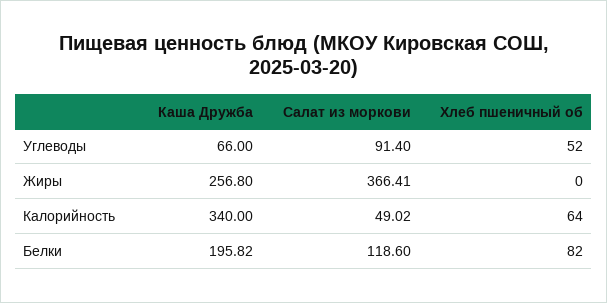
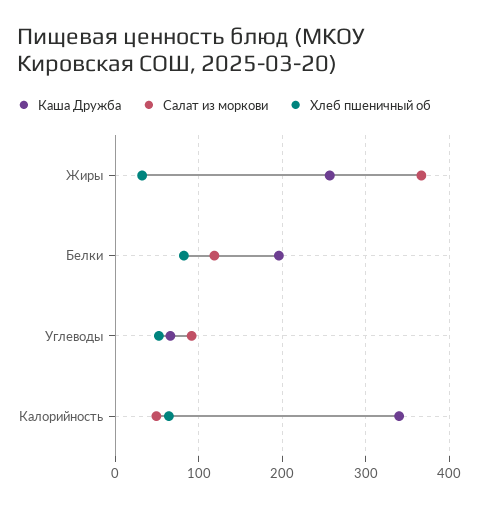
Хлеб пшеничный об, Жиры: 0 -> 30

